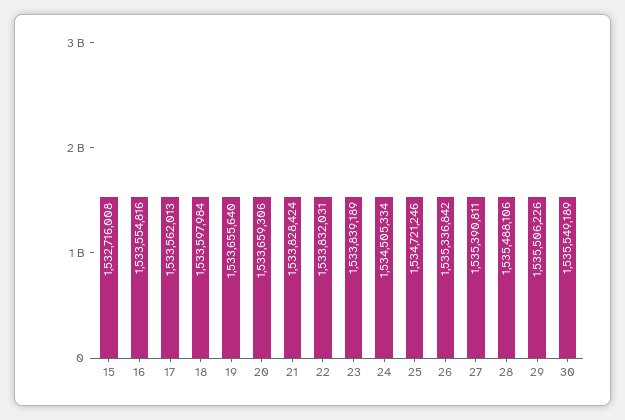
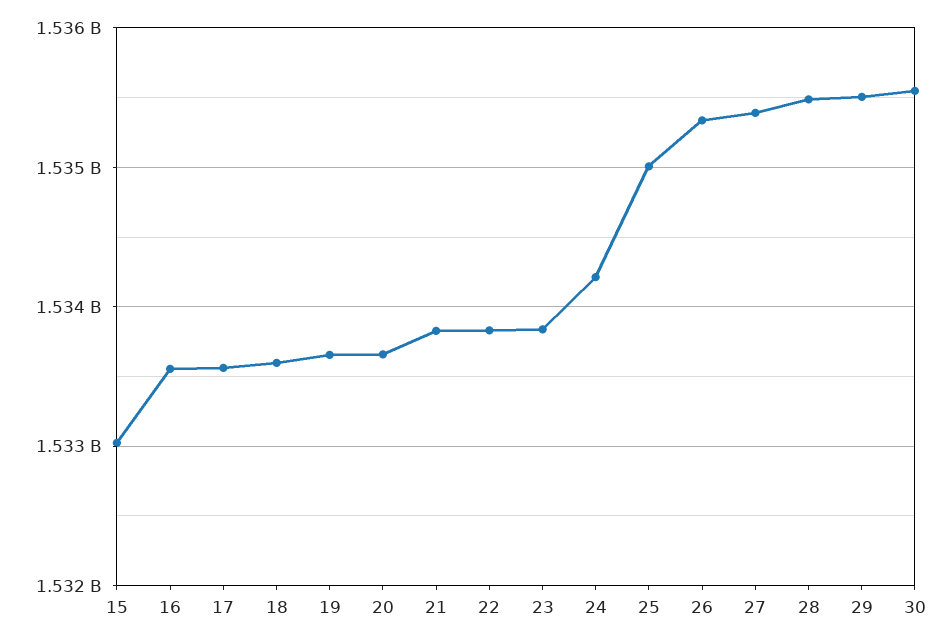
15: 1532716008 -> 1533000000
24: 1534505334 -> 1534200000
25: 1534721246 -> 1535000000

